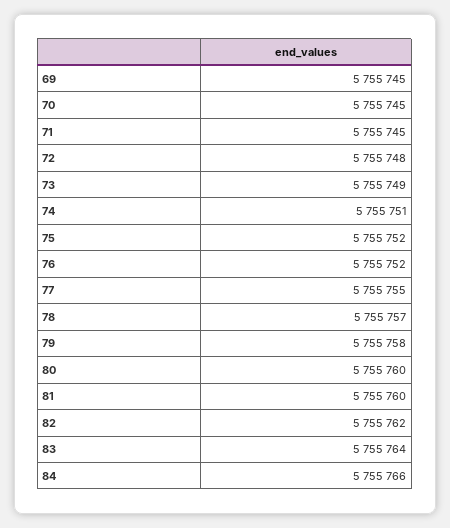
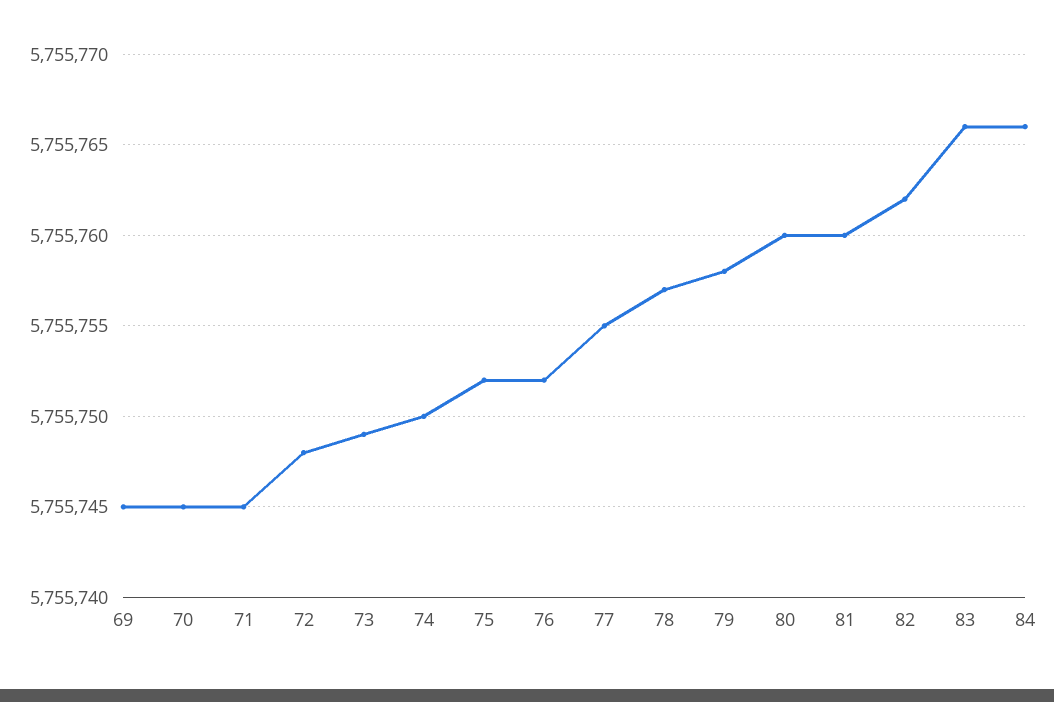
74: 5755751 -> 5755750
83: 5755764 -> 5755766

